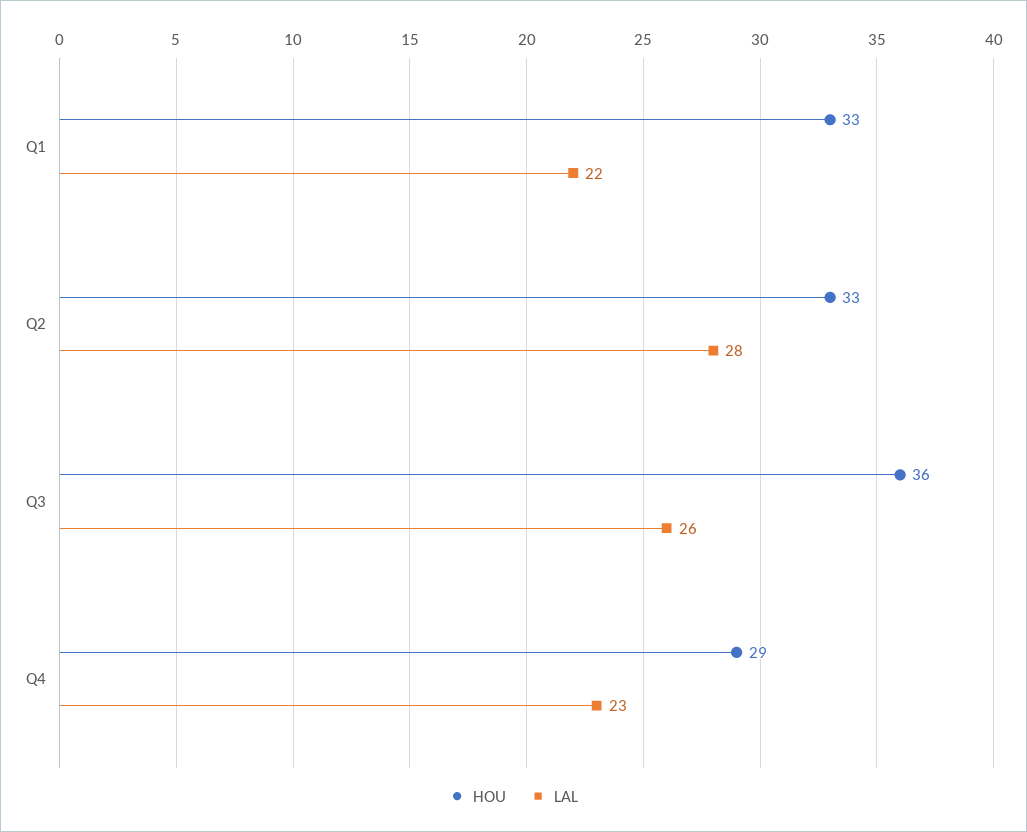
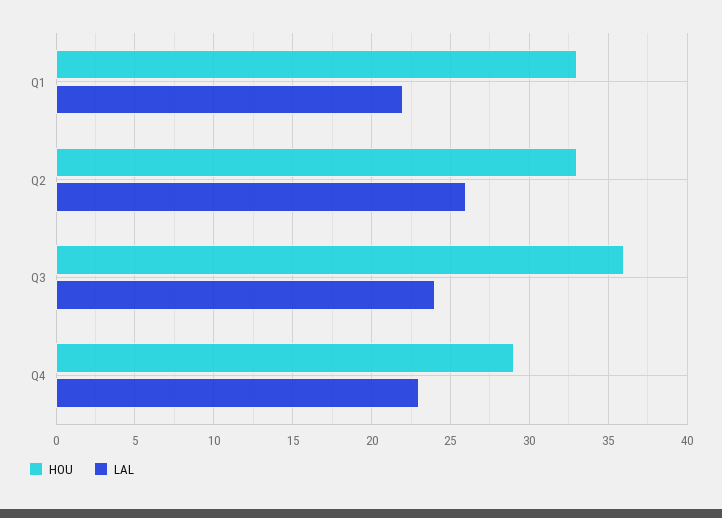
LAL, Q2: 28 -> 26
LAL, Q3: 26 -> 24

